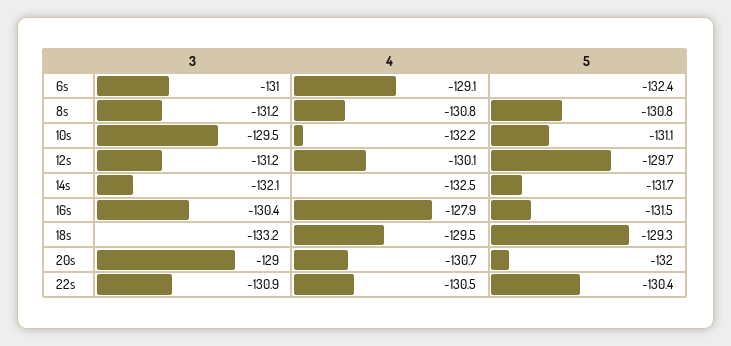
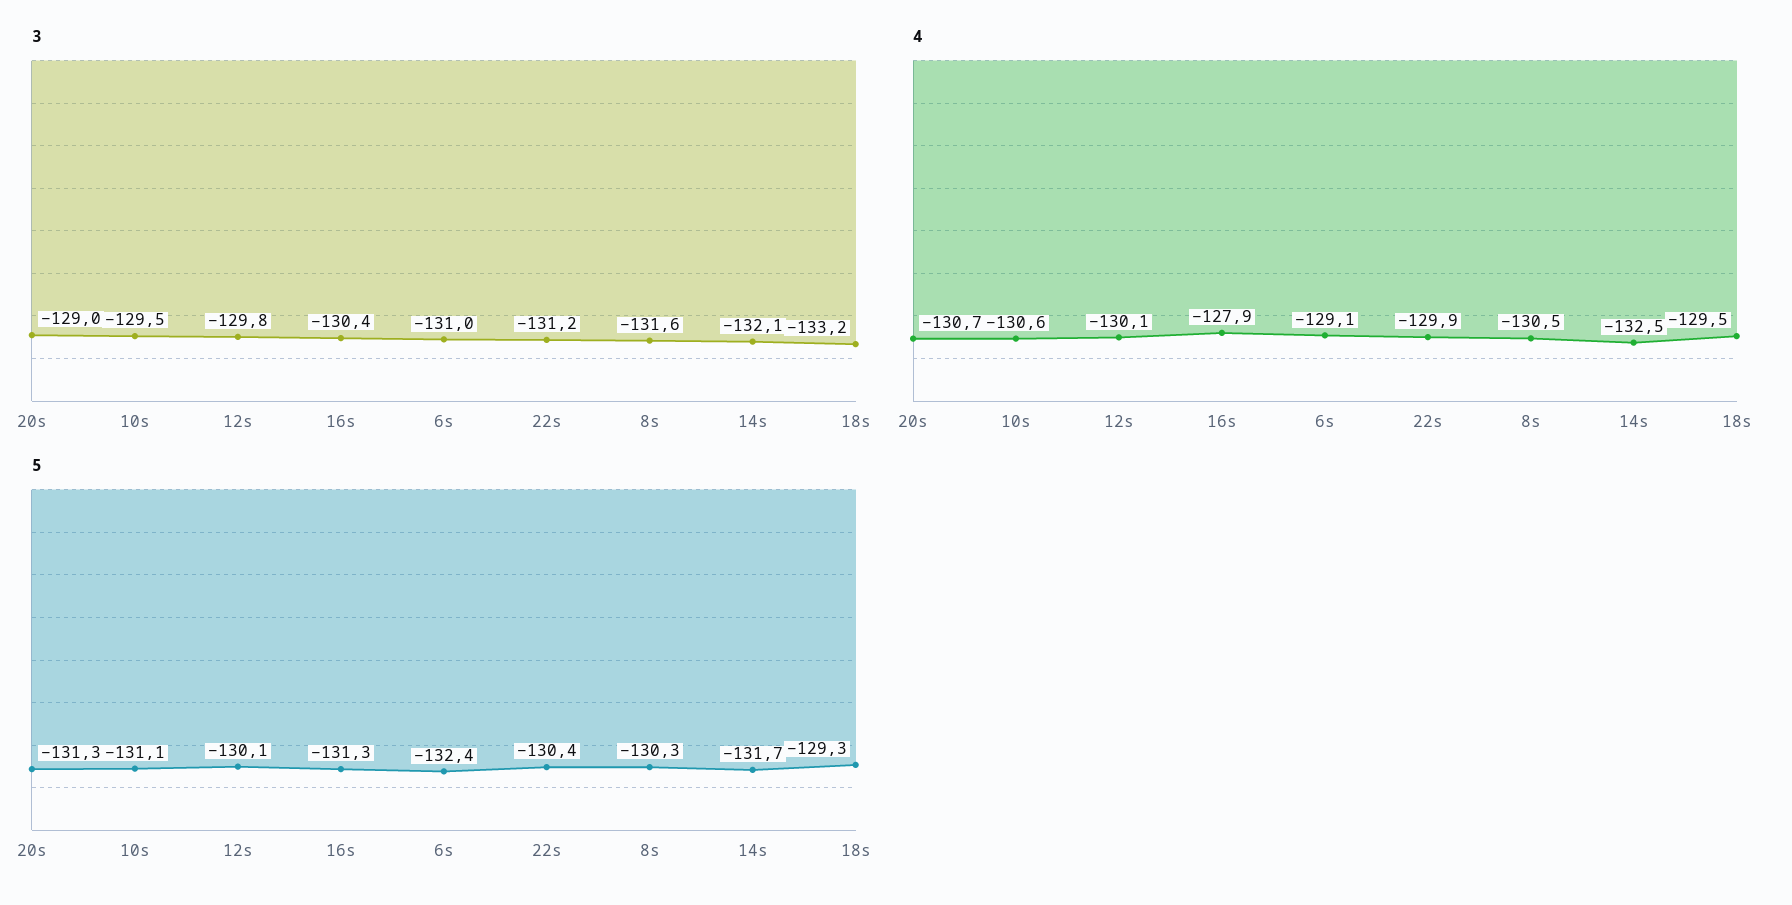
3, 8s: -131.2 -> -131.6
4, 8s: -130.8 -> -130.5
5, 8s: -130.8 -> -130.3
4, 10s: -132.2 -> -130.6
3, 12s: -131.2 -> -129.8
5, 12s: -129.7 -> -130.1
5, 16s: -131.5 -> -131.3
5, 20s: -132 -> -131.3
3, 22s: -130.9 -> -131.2
4, 22s: -130.5 -> -129.9

